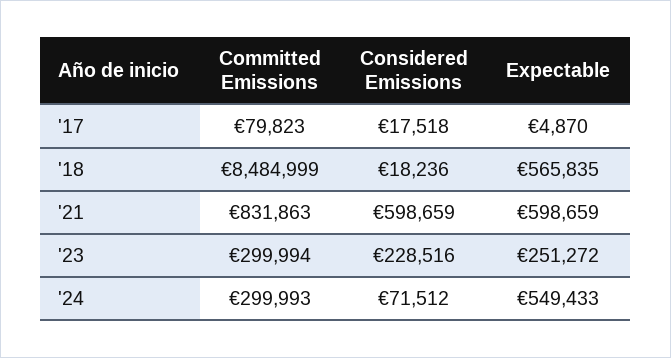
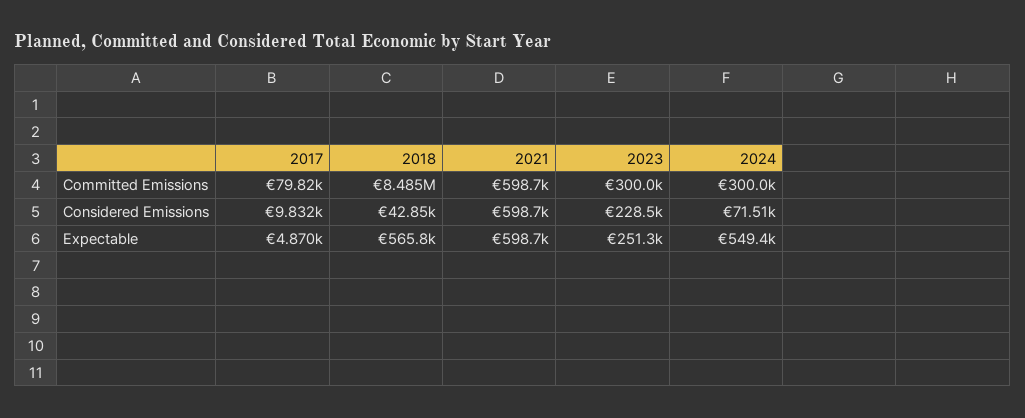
Considered Emissions, '17: 17518 -> 9832
Considered Emissions, '18: 18236 -> 42850
Committed Emissions, '21: 831863 -> 598700

